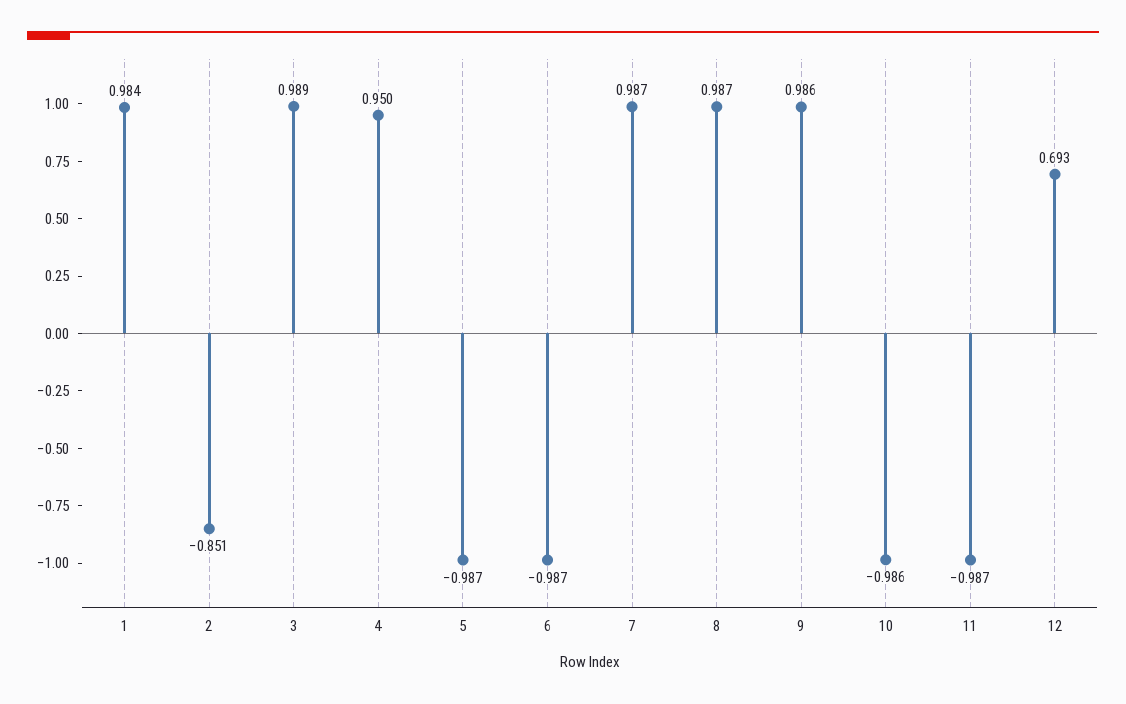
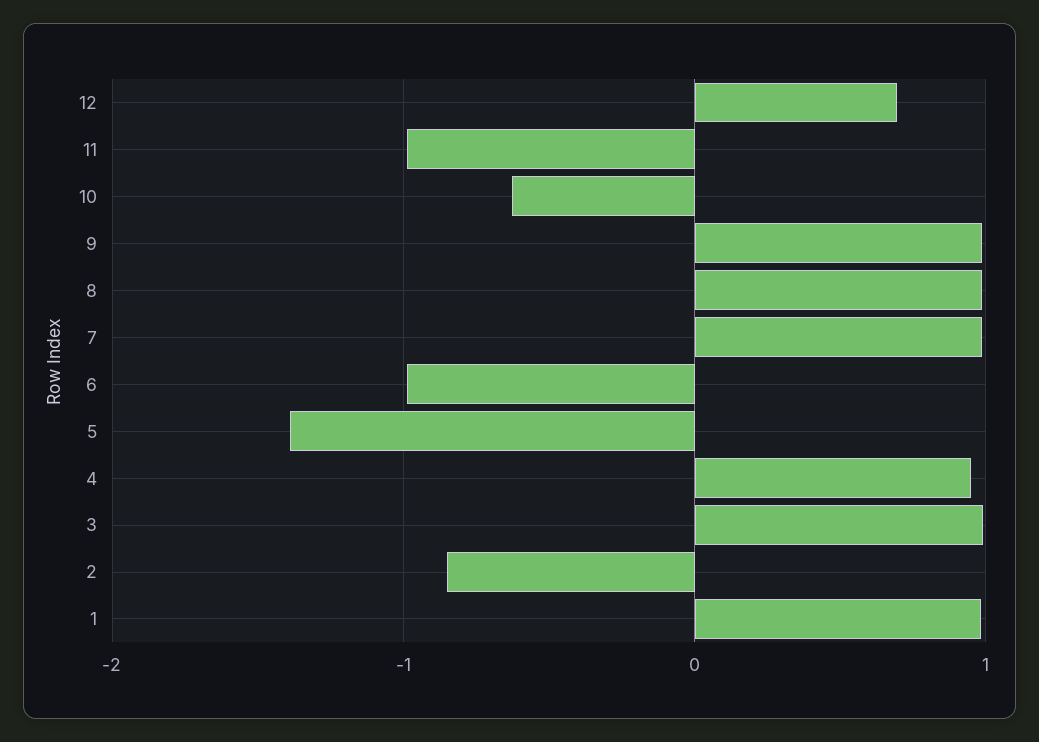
5: -0.987 -> -1.4
10: -0.986 -> -0.6

